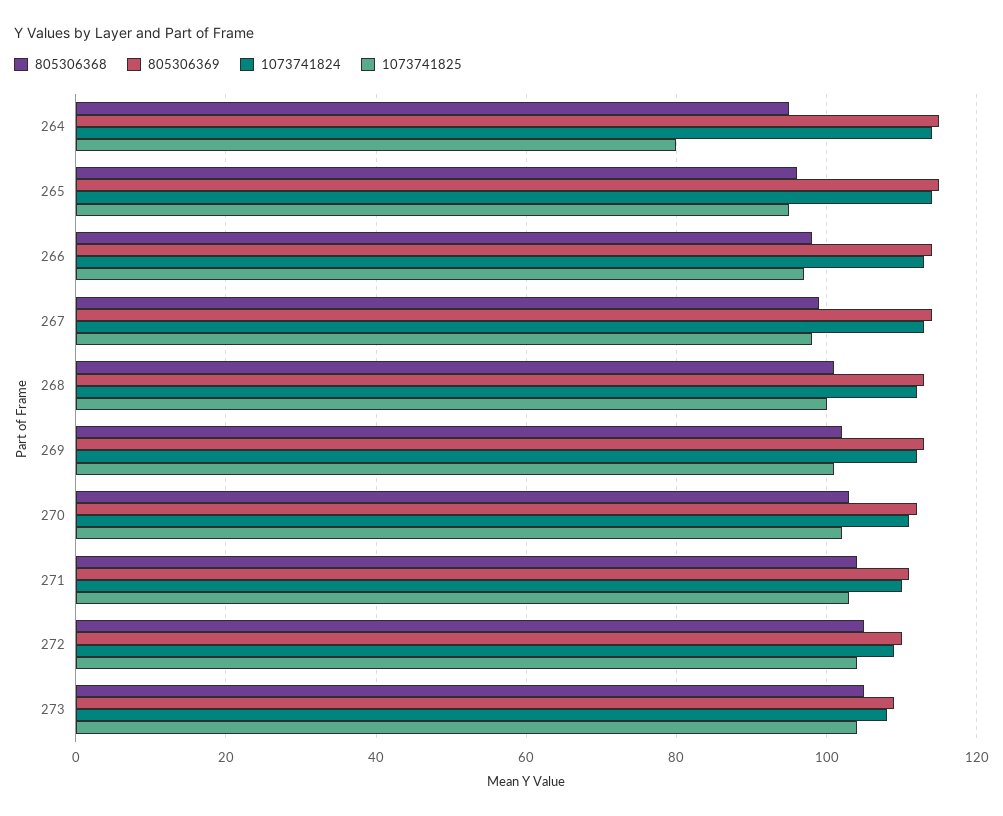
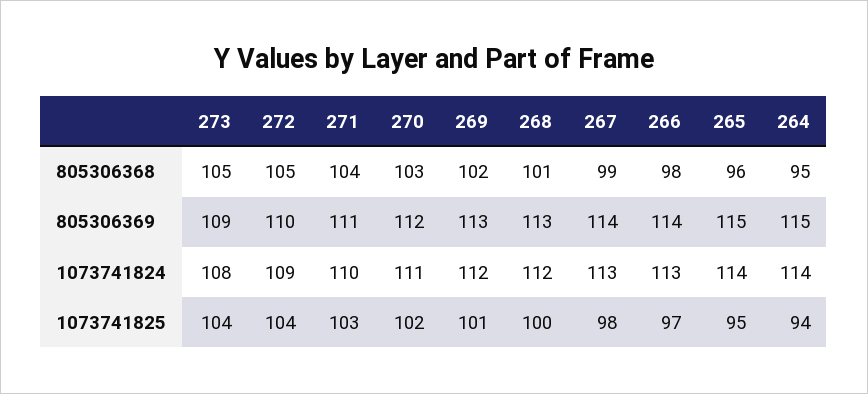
1073741825, 264: 80 -> 94

